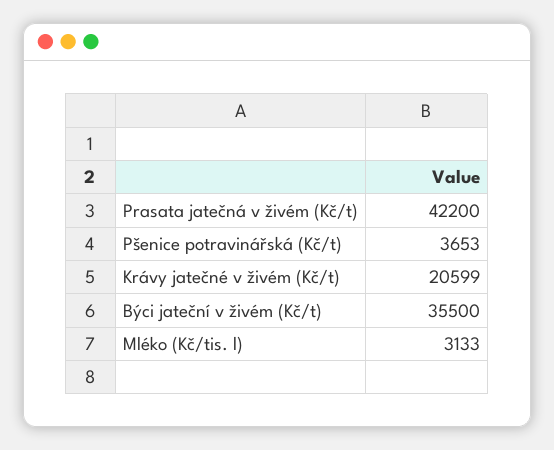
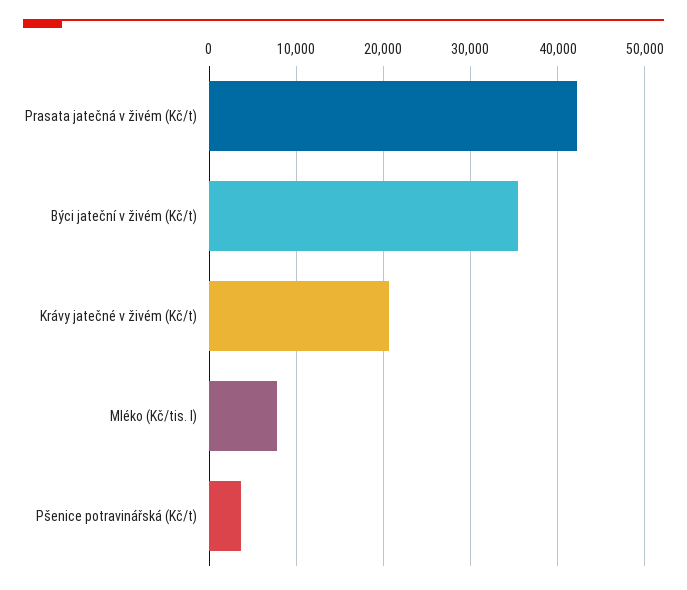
Mléko (Kč/tis. l): 3133 -> 8000

